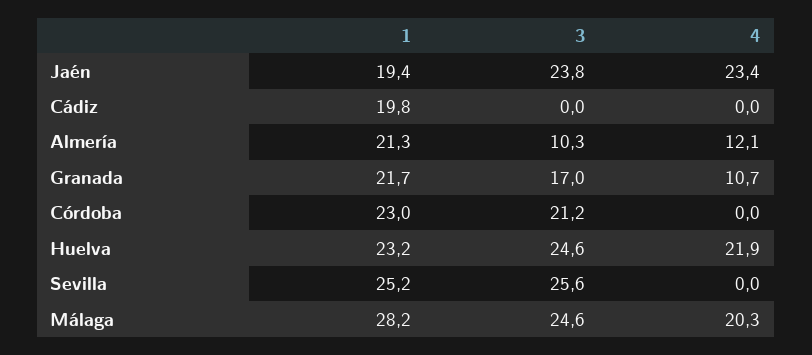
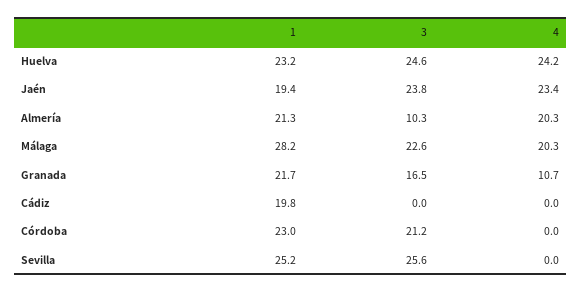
4, Almería: 12.1 -> 20.3
3, Granada: 17 -> 16.5
4, Huelva: 21.9 -> 24.2
3, Málaga: 24.6 -> 22.6

